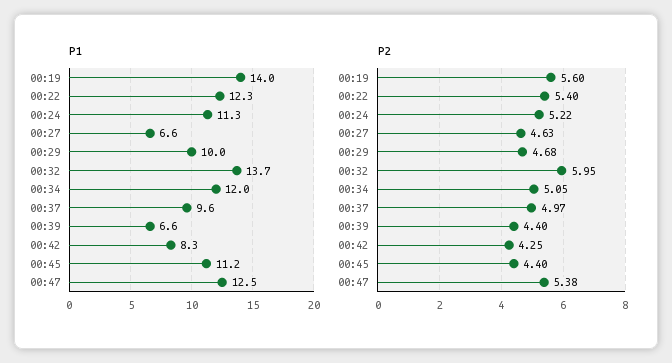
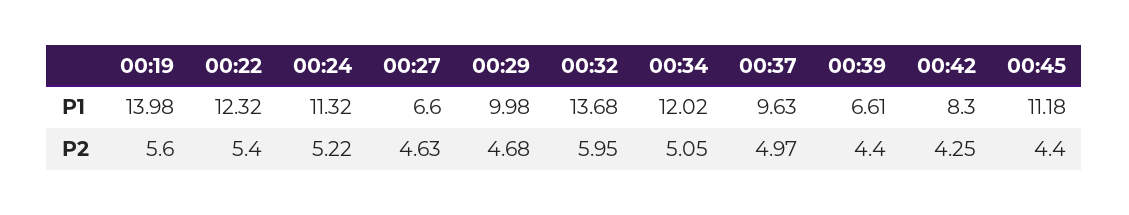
P1, 00:47: 12.5 -> none
P2, 00:47: 5.38 -> none

